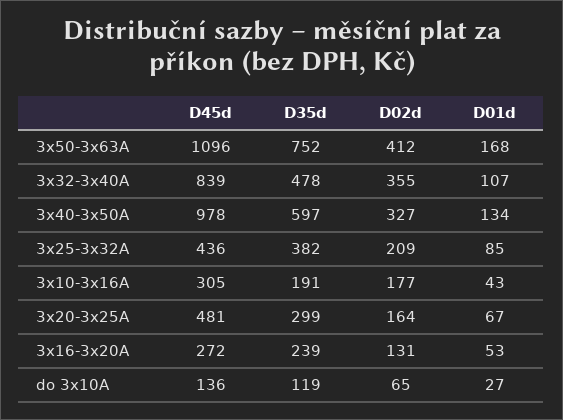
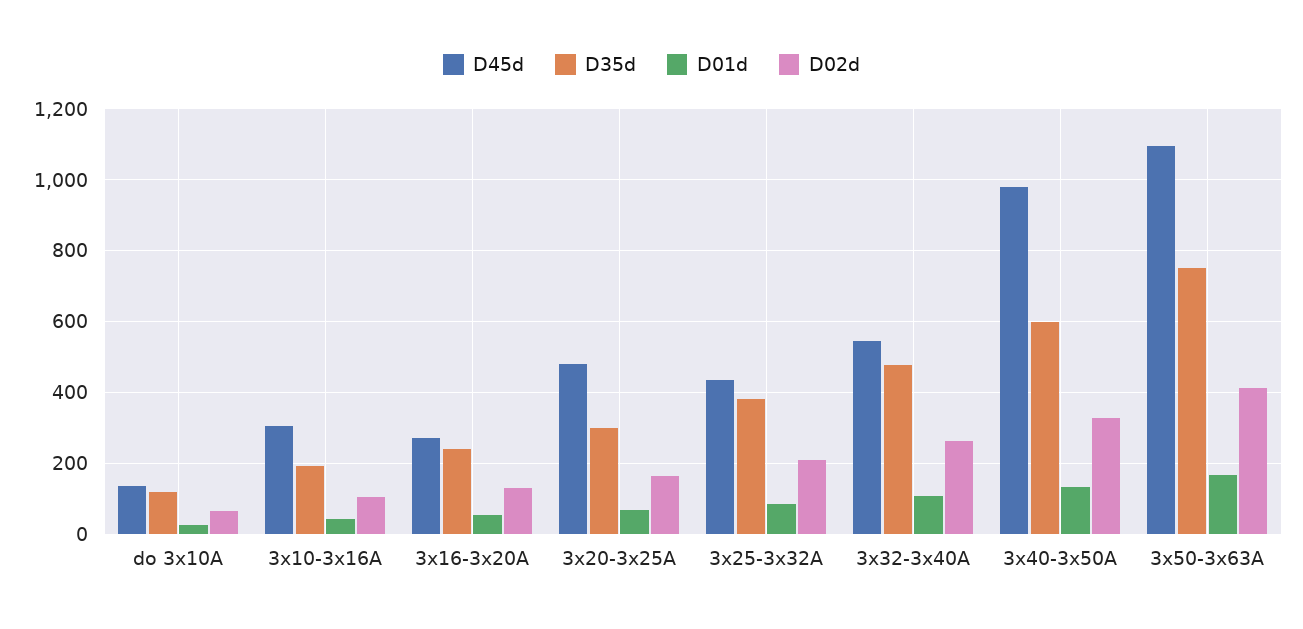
D45d, 3x32-3x40A: 839 -> 540
D02d, 3x32-3x40A: 355 -> 260
D02d, 3x10-3x16A: 177 -> 100

